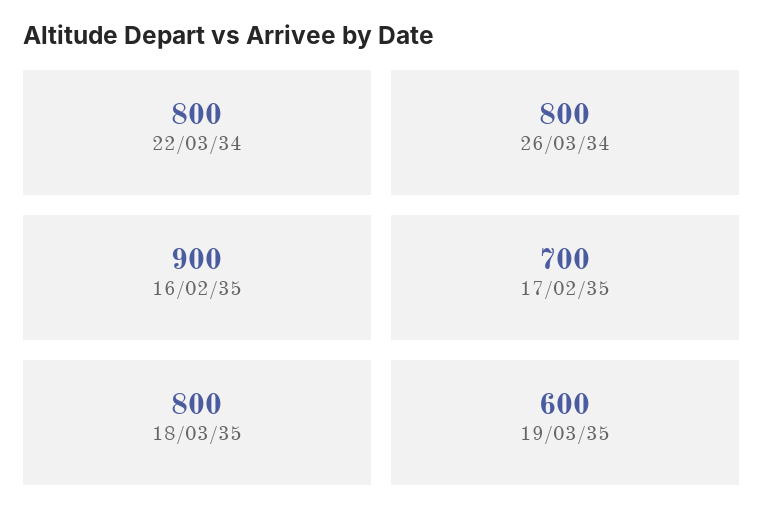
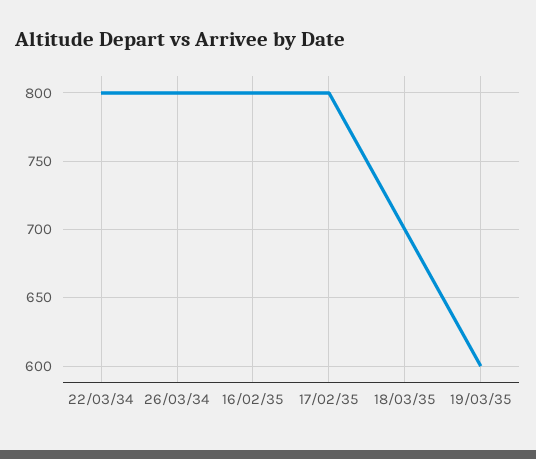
16/02/35: 900 -> 800
17/02/35: 700 -> 800
18/03/35: 800 -> 700

